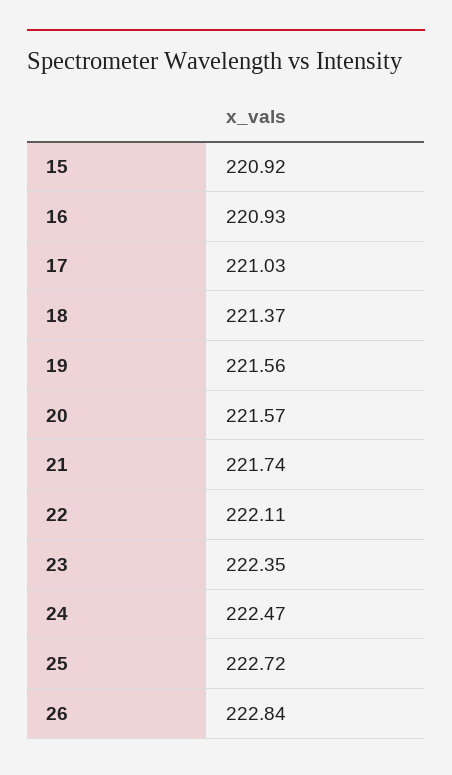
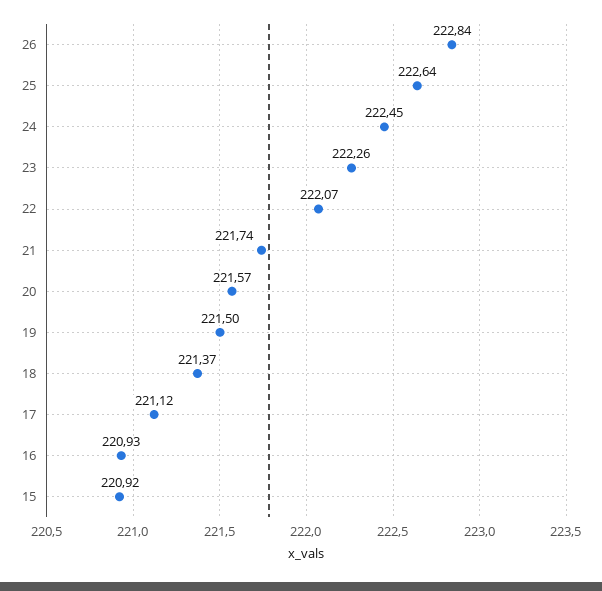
17: 221.03 -> 221.12
19: 221.56 -> 221.5
22: 222.11 -> 222.07
23: 222.35 -> 222.26
24: 222.47 -> 222.45
25: 222.72 -> 222.64

